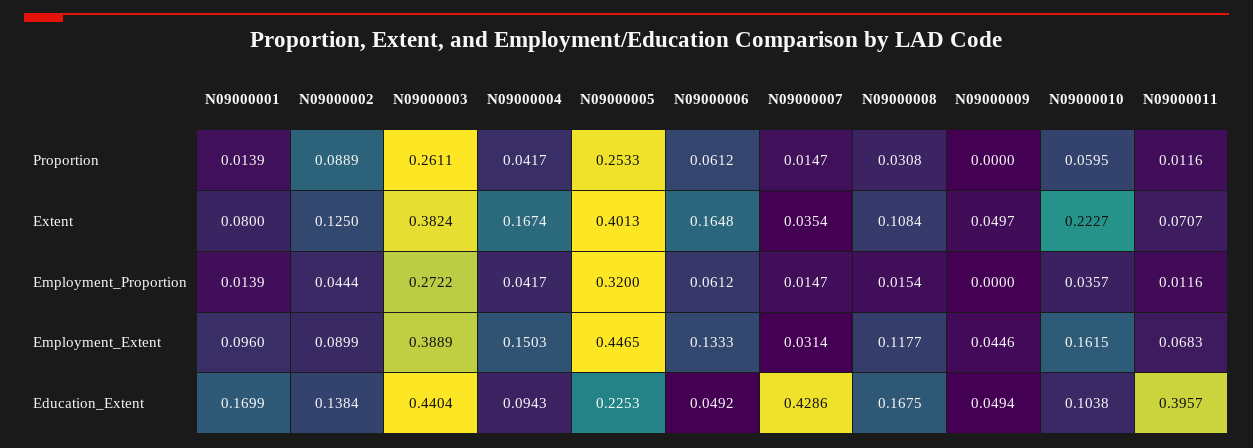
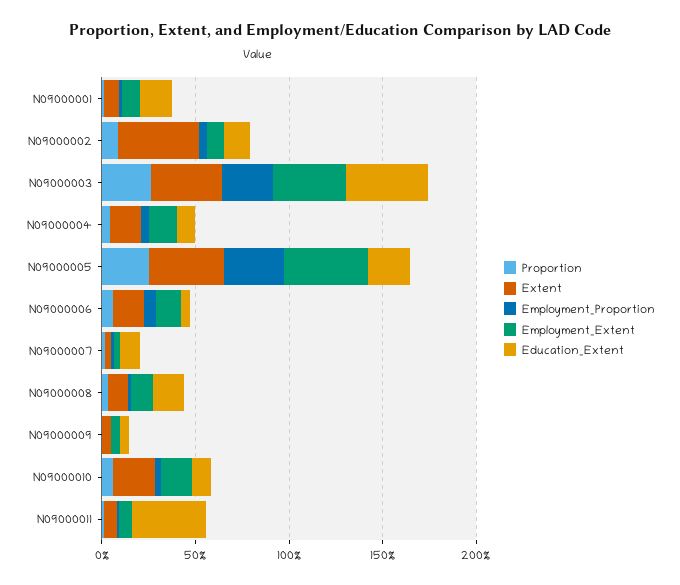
Extent, N09000002: 0.125 -> 0.4
Education_Extent, N09000007: 0.4286 -> 0.1

